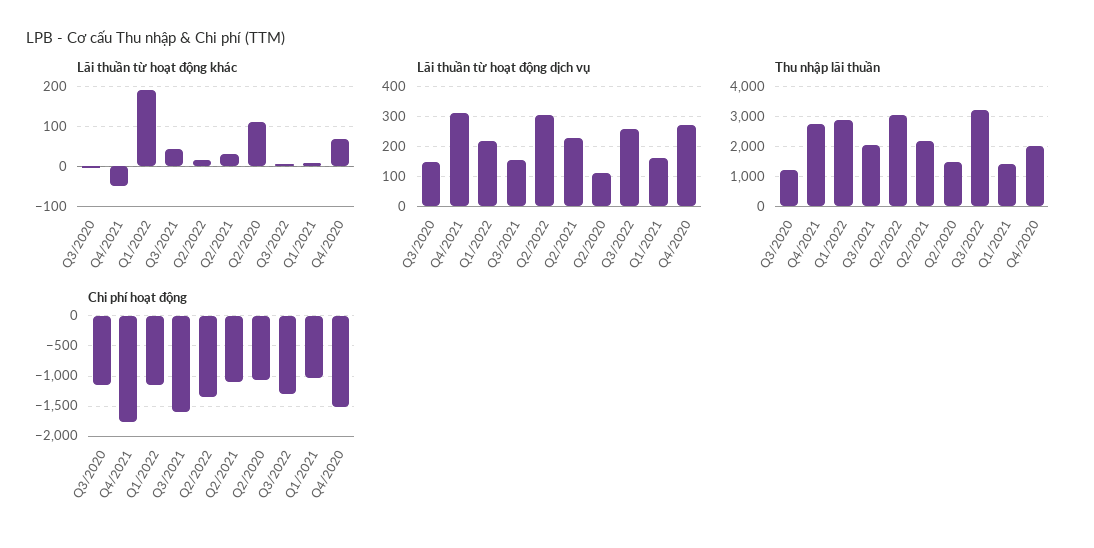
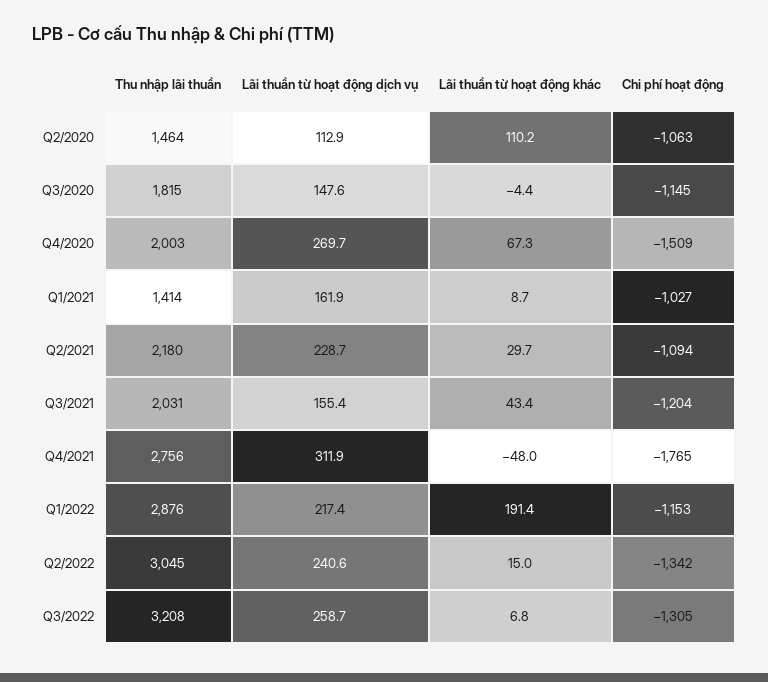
Lãi thuần từ hoạt động dịch vụ, Q2/2022: 300 -> 240.6
Thu nhập lãi thuần, Q3/2020: 1200 -> 1815
Chi phí hoạt động, Q3/2021: -1600 -> -1204

